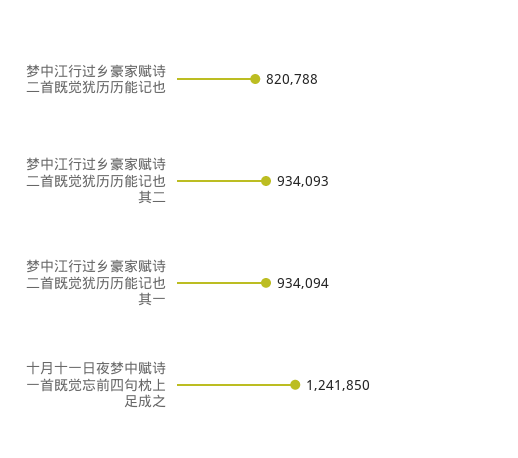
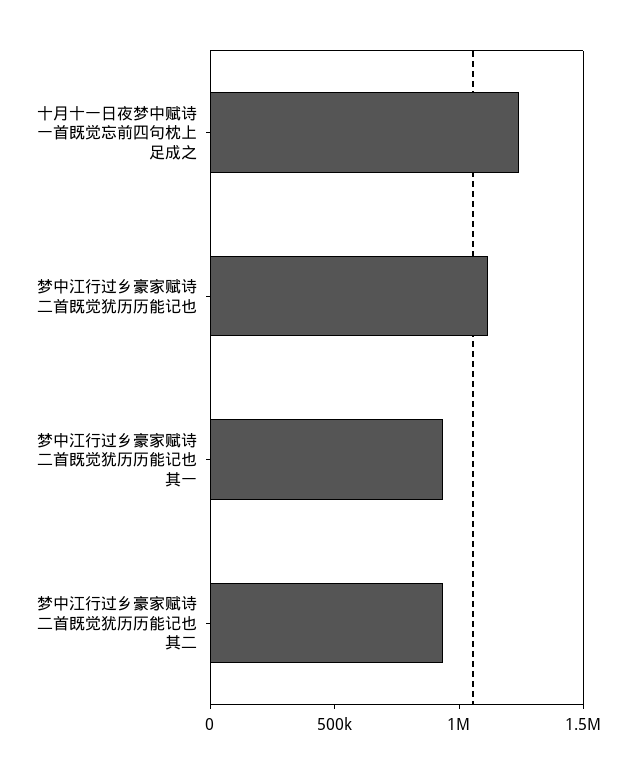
梦中江行过乡豪家赋诗二首既觉犹历历能记也: 820788 -> 1100000

